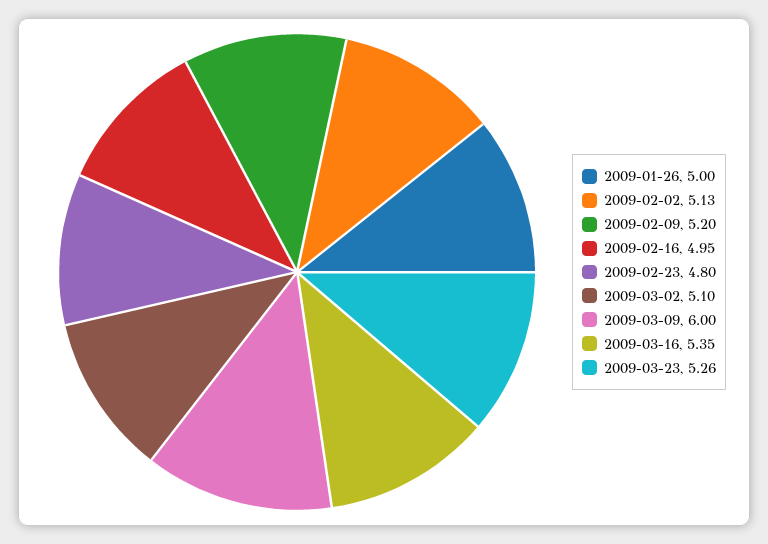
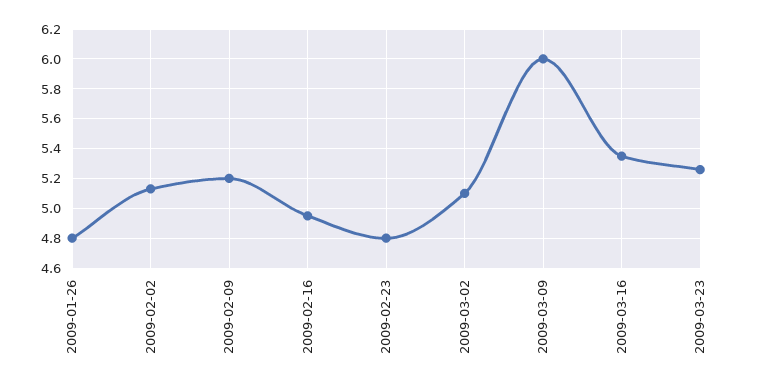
2009-01-26: 5 -> 4.8

